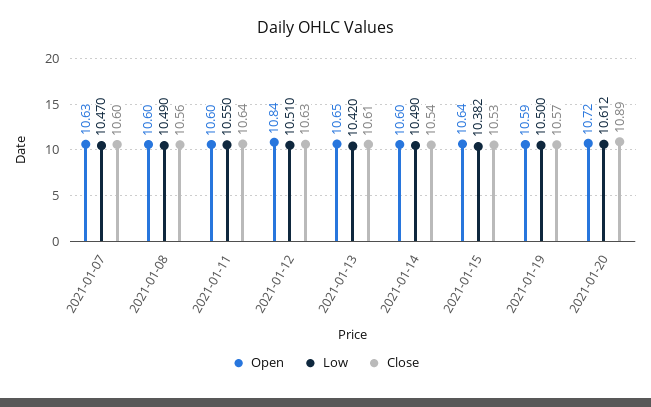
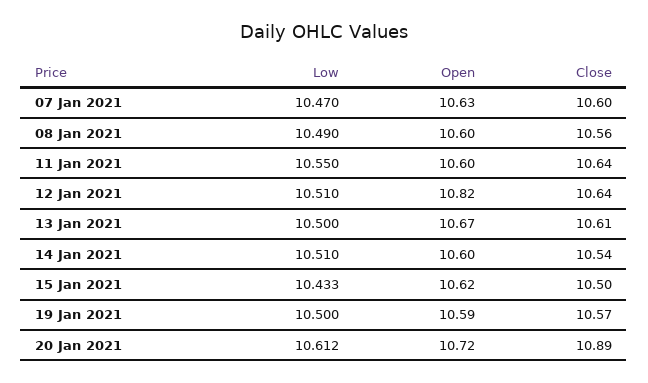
Open, 2021-01-12: 10.84 -> 10.82
Close, 2021-01-12: 10.63 -> 10.64
Open, 2021-01-13: 10.65 -> 10.67
Low, 2021-01-13: 10.42 -> 10.5
Low, 2021-01-14: 10.49 -> 10.51
Open, 2021-01-15: 10.64 -> 10.62
Low, 2021-01-15: 10.382 -> 10.433
Close, 2021-01-15: 10.53 -> 10.5

